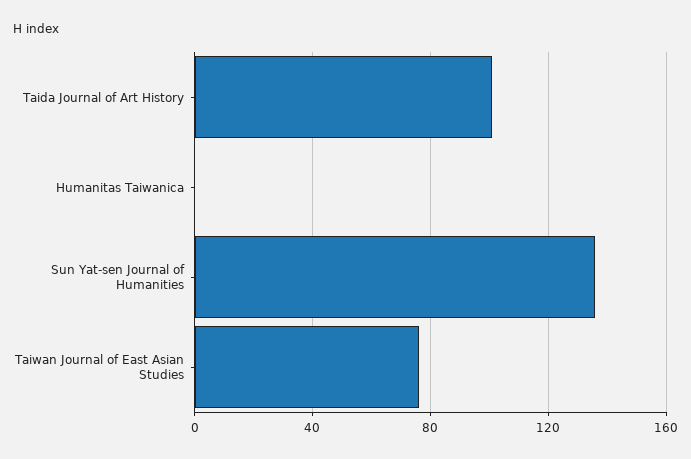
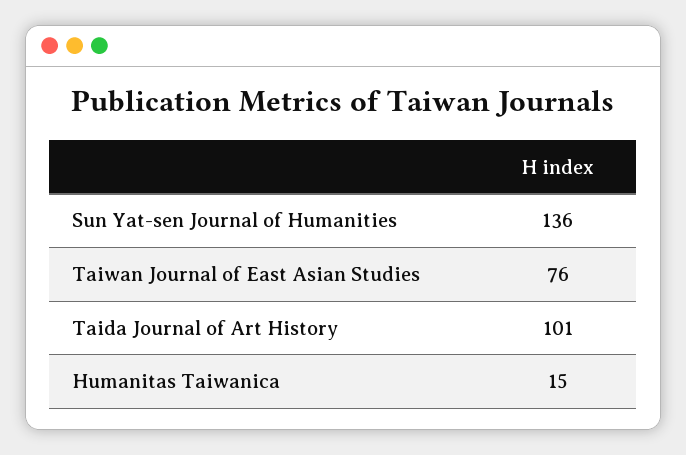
Humanitas Taiwanica: 0 -> 15

